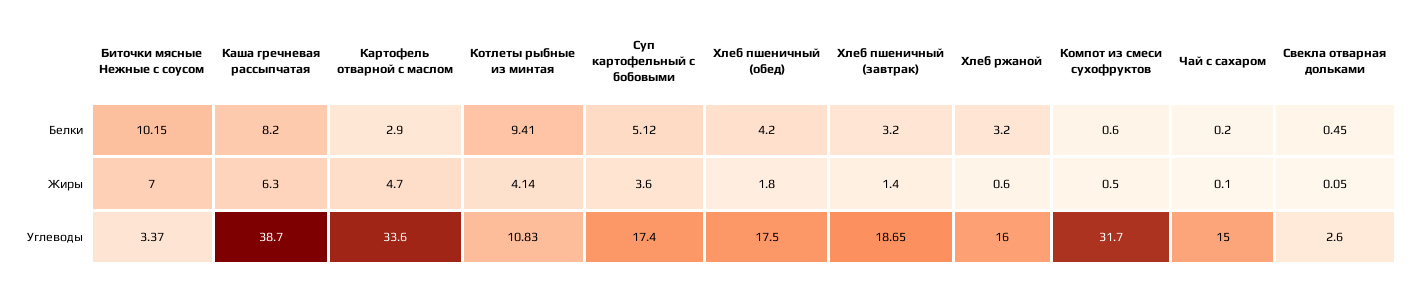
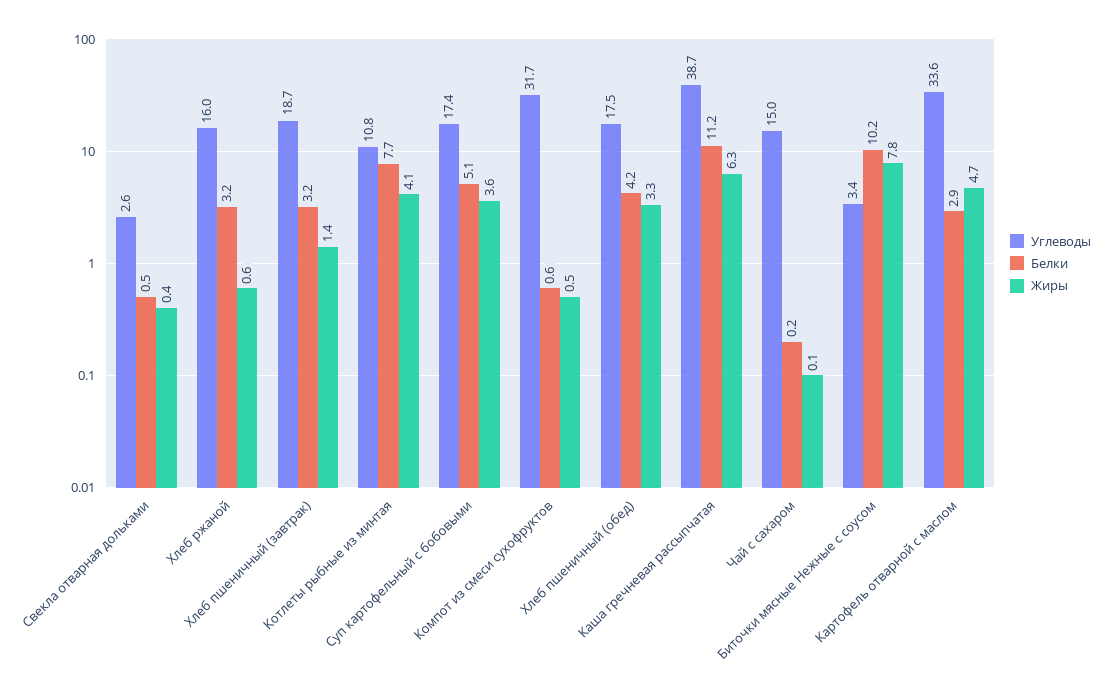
Белки, Каша гречневая рассыпчатая: 8.2 -> 11.2
Белки, Котлеты рыбные из минтая: 9.41 -> 7.7
Жиры, Биточки мясные Нежные с соусом: 7 -> 7.8
Жиры, Хлеб пшеничный (обед): 1.8 -> 3.3
Жиры, Свекла отварная дольками: 0.05 -> 0.4

